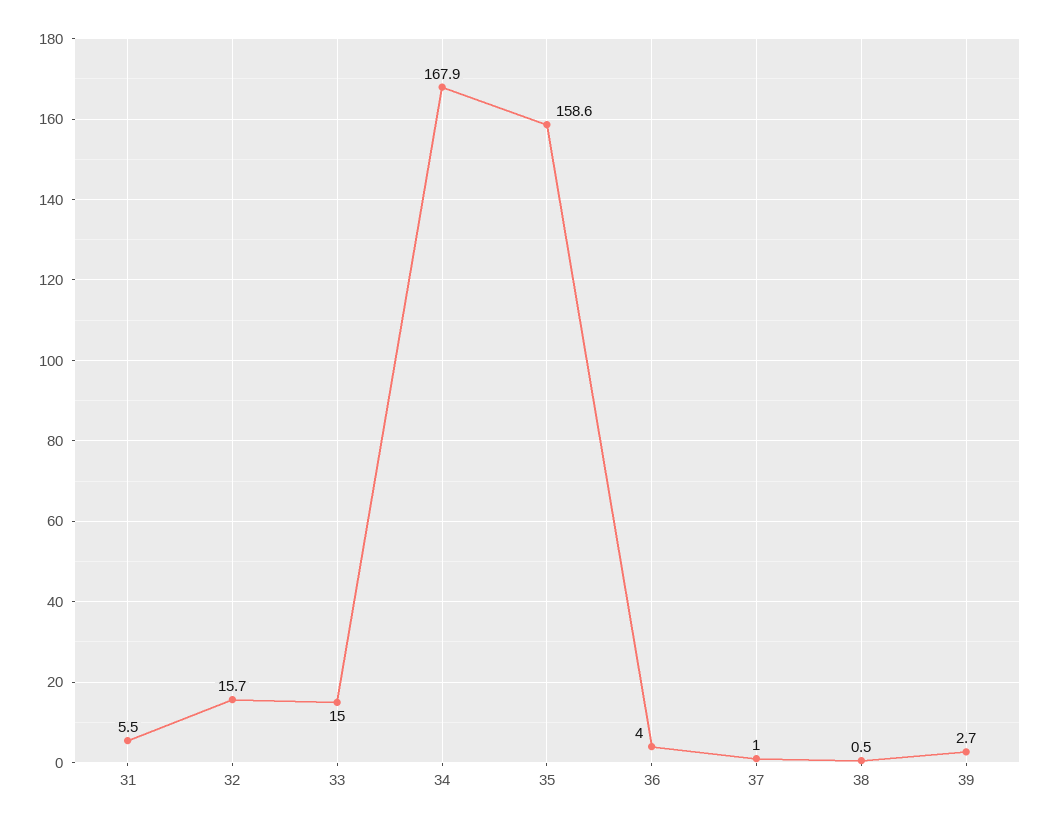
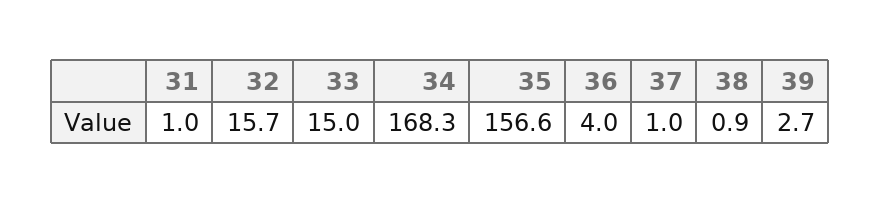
31: 5.5 -> 1
34: 167.9 -> 168.3
35: 158.6 -> 156.6
38: 0.5 -> 0.9

